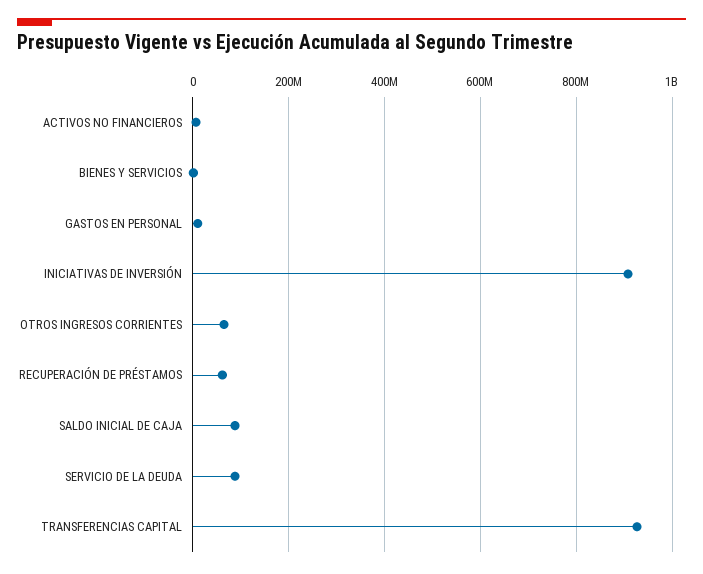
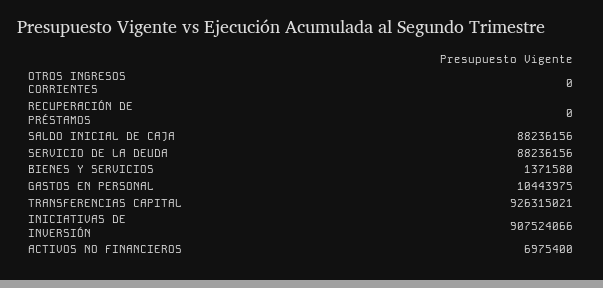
OTROS INGRESOS CORRIENTES: 60000000 -> 0
RECUPERACIÓN DE PRÉSTAMOS: 60000000 -> 0

